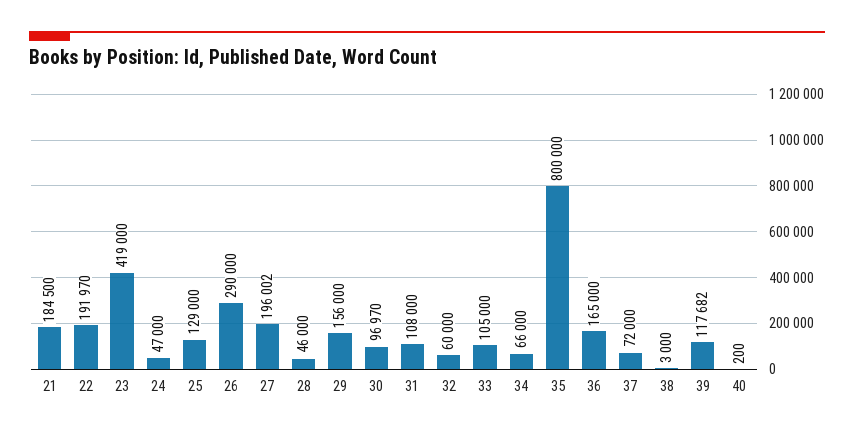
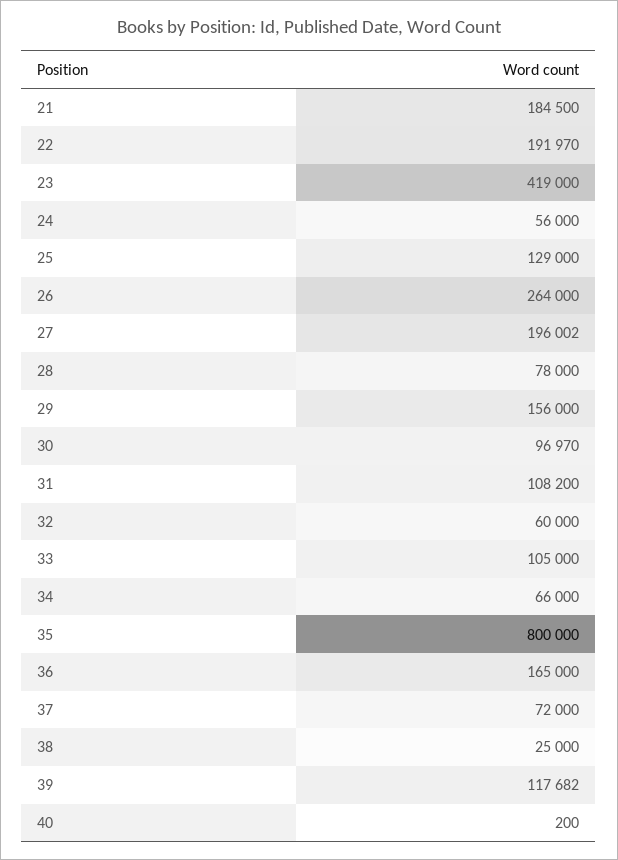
24: 47000 -> 56000
26: 290000 -> 264000
28: 46000 -> 78000
31: 108000 -> 108200
38: 3000 -> 25000

